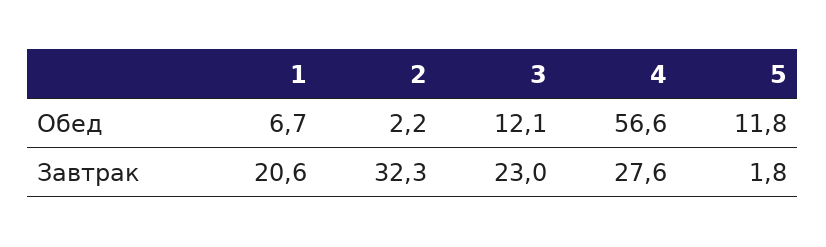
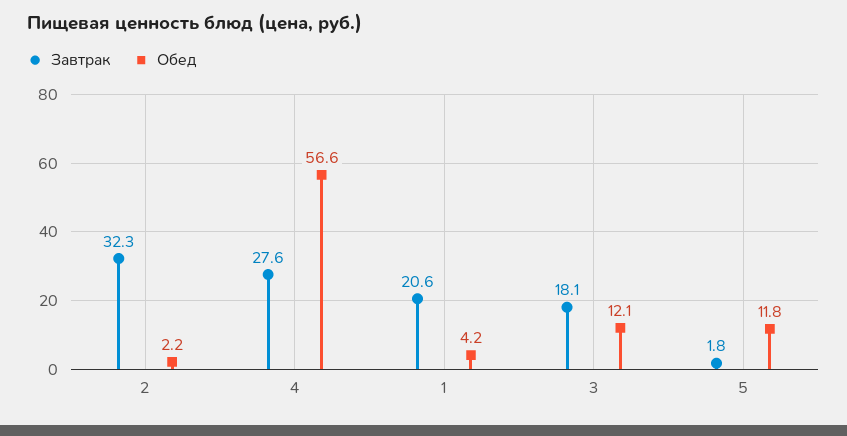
Обед, 1: 6.7 -> 4.2
Завтрак, 3: 23 -> 18.1

